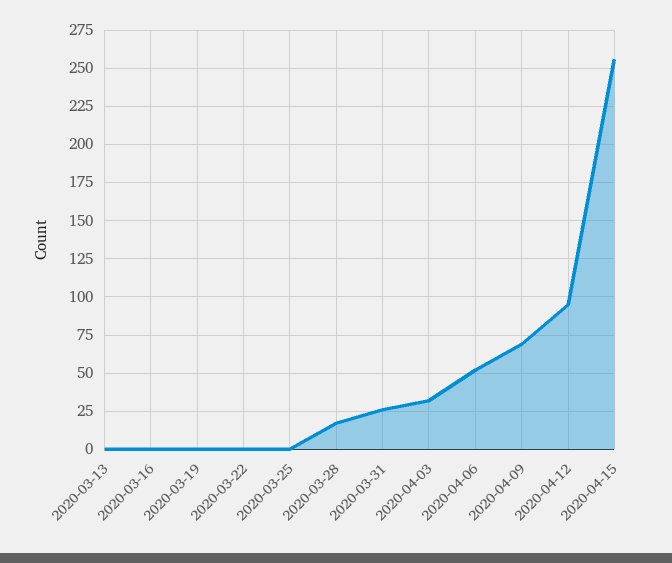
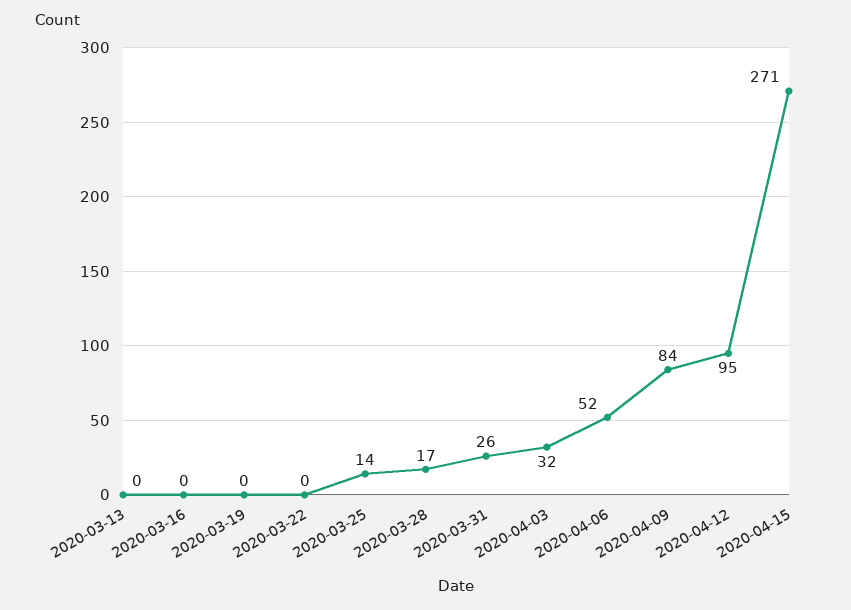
2020-03-25: 0 -> 14
2020-04-09: 70 -> 84
2020-04-15: 255 -> 271

